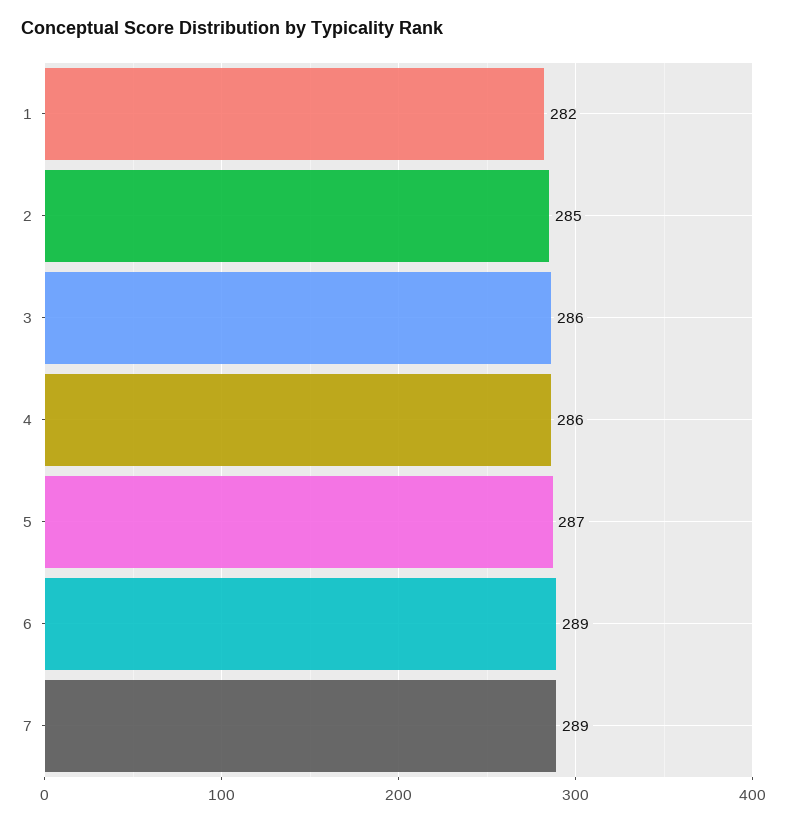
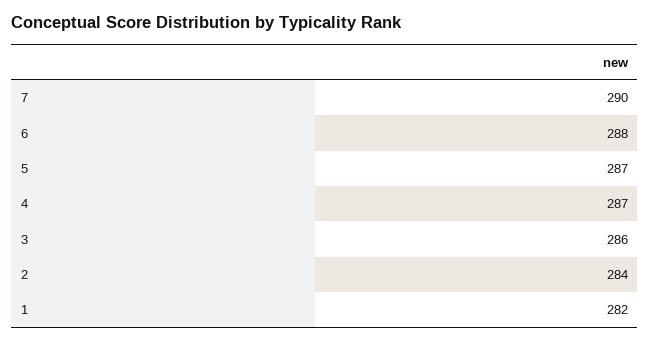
2: 285 -> 284
4: 286 -> 287
6: 289 -> 288
7: 289 -> 290

